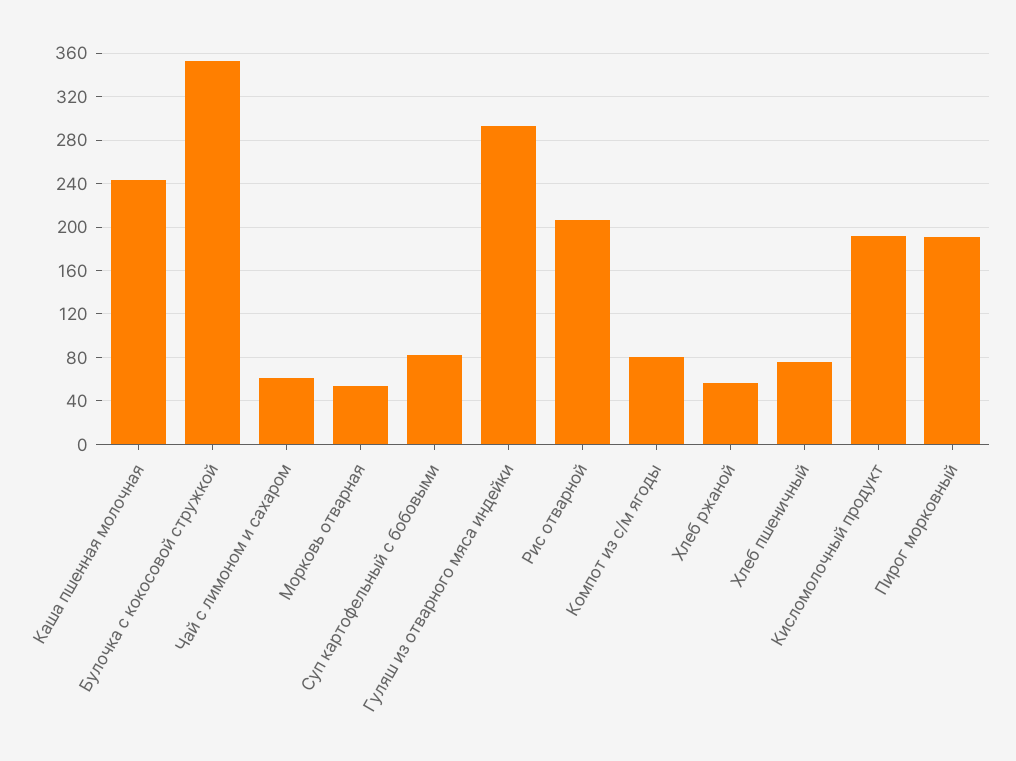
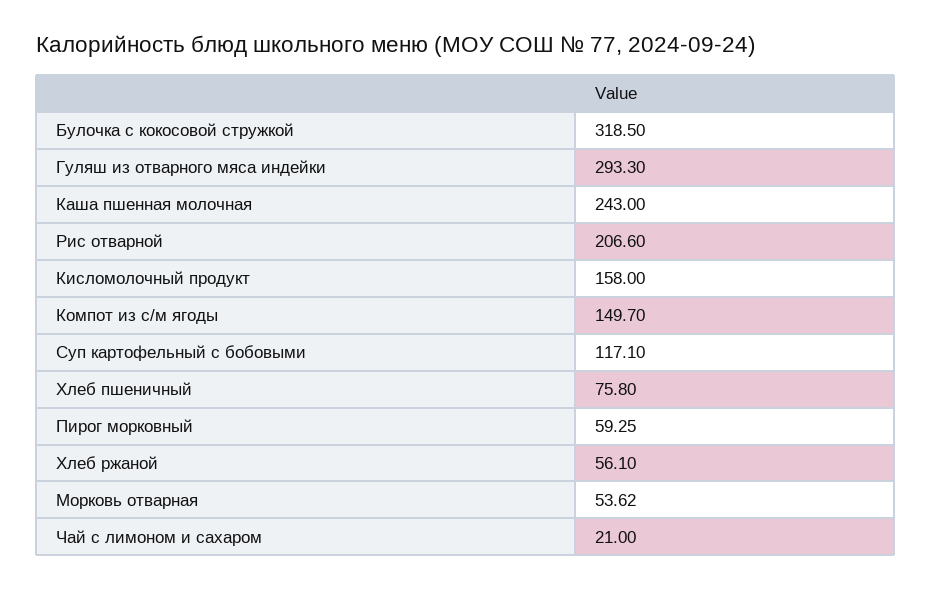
Булочка с кокосовой стружкой: 350 -> 318.5
Чай с лимоном и сахаром: 60 -> 21
Суп картофельный с бобовыми: 80 -> 117.1
Компот из с/м ягоды: 80 -> 149.7
Кисломолочный продукт: 190 -> 158
Пирог морковный: 190 -> 59.25

